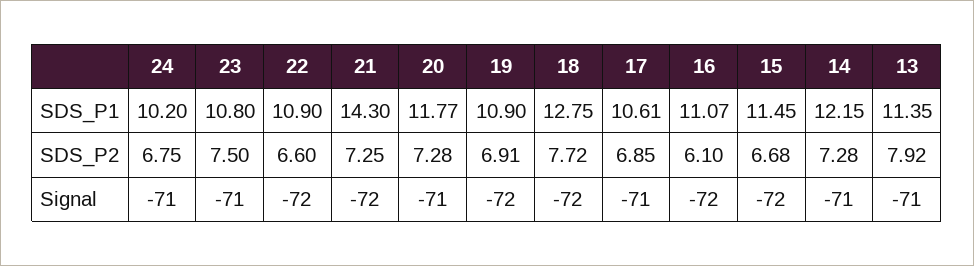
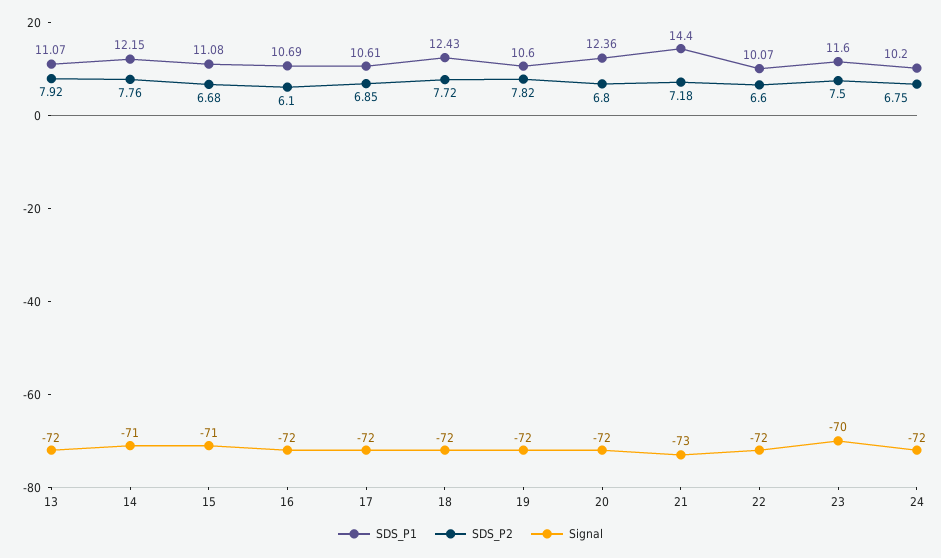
SDS_P1, 23: 10.8 -> 11.6
SDS_P1, 22: 10.9 -> 10.07
SDS_P1, 21: 14.3 -> 14.4
SDS_P1, 20: 11.77 -> 12.36
SDS_P1, 19: 10.9 -> 10.6
SDS_P1, 18: 12.75 -> 12.43
SDS_P1, 16: 11.07 -> 10.69
SDS_P1, 15: 11.45 -> 11.08
SDS_P1, 13: 11.35 -> 11.07
SDS_P2, 21: 7.25 -> 7.18
SDS_P2, 20: 7.28 -> 6.8
SDS_P2, 19: 6.91 -> 7.82
SDS_P2, 14: 7.28 -> 7.76
Signal, 24: -71 -> -72
Signal, 23: -71 -> -70
Signal, 21: -72 -> -73
Signal, 20: -71 -> -72
Signal, 17: -71 -> -72
Signal, 15: -72 -> -71
Signal, 13: -71 -> -72

